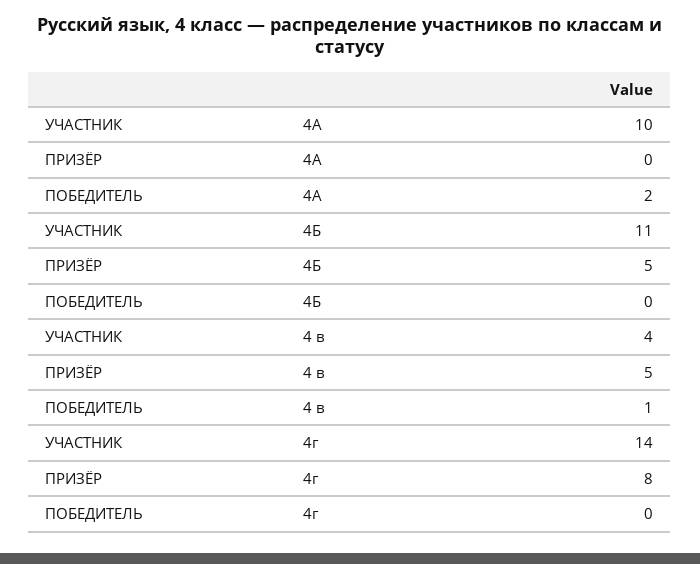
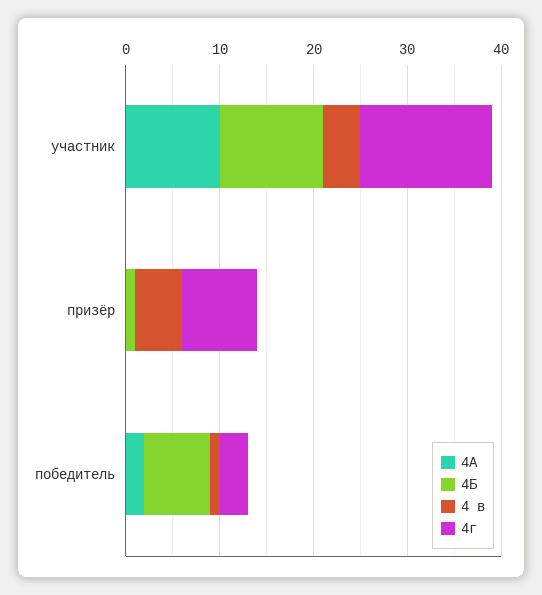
4Б, ПРИЗЁР: 5 -> 1
4Б, ПОБЕДИТЕЛЬ: 0 -> 7
4г, ПОБЕДИТЕЛЬ: 0 -> 3

